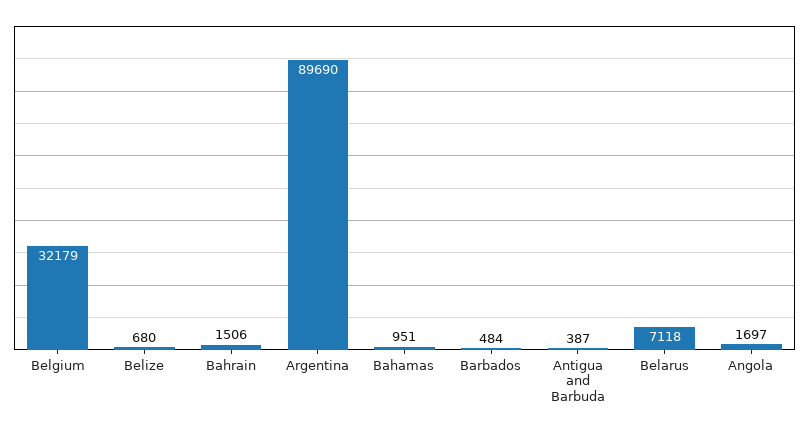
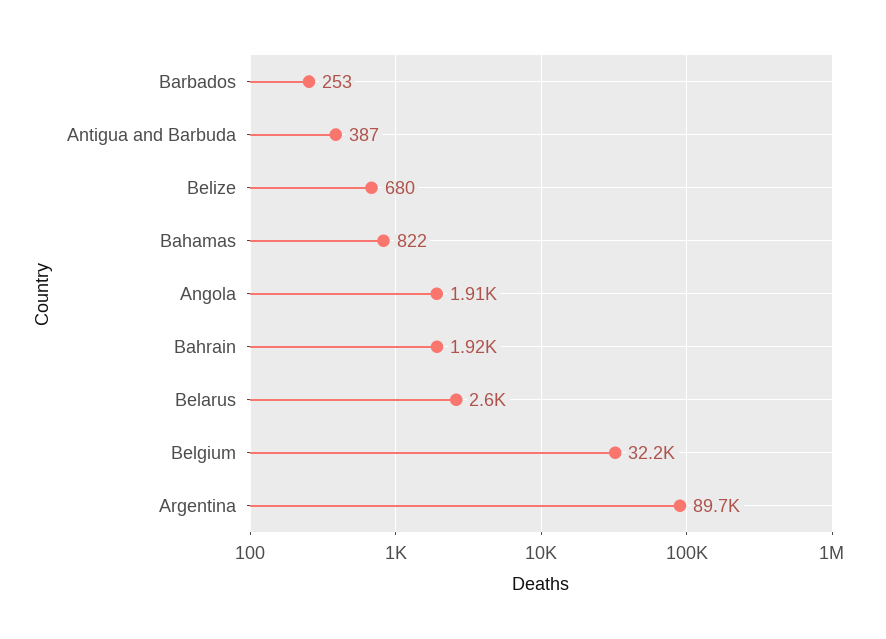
Bahrain: 1506 -> 1920
Bahamas: 951 -> 822
Barbados: 484 -> 253
Belarus: 7118 -> 2600
Angola: 1697 -> 1910

